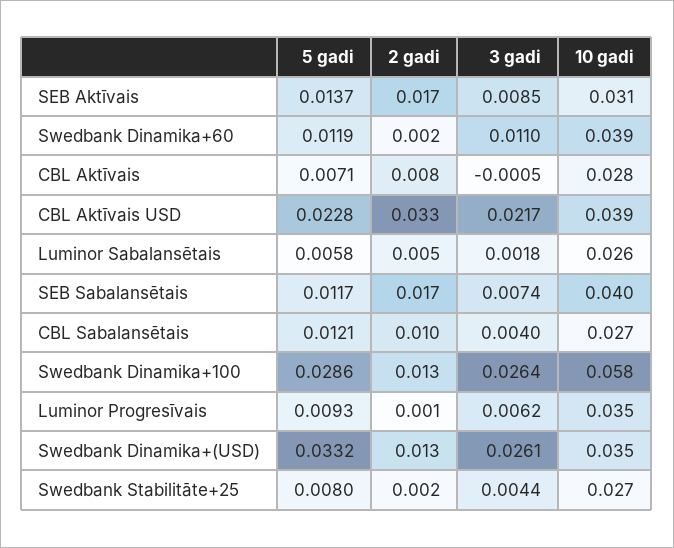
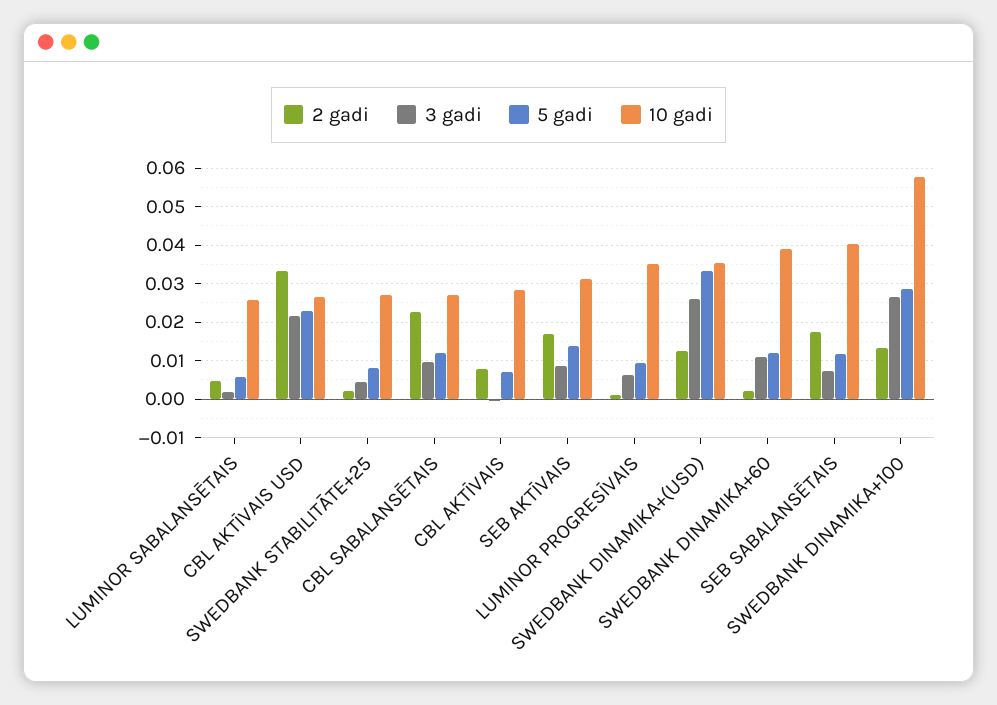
10 gadi, CBL Aktīvais USD: 0.039 -> 0.026
2 gadi, CBL Sabalansētais: 0.01 -> 0.022
3 gadi, CBL Sabalansētais: 0.004 -> 0.01

